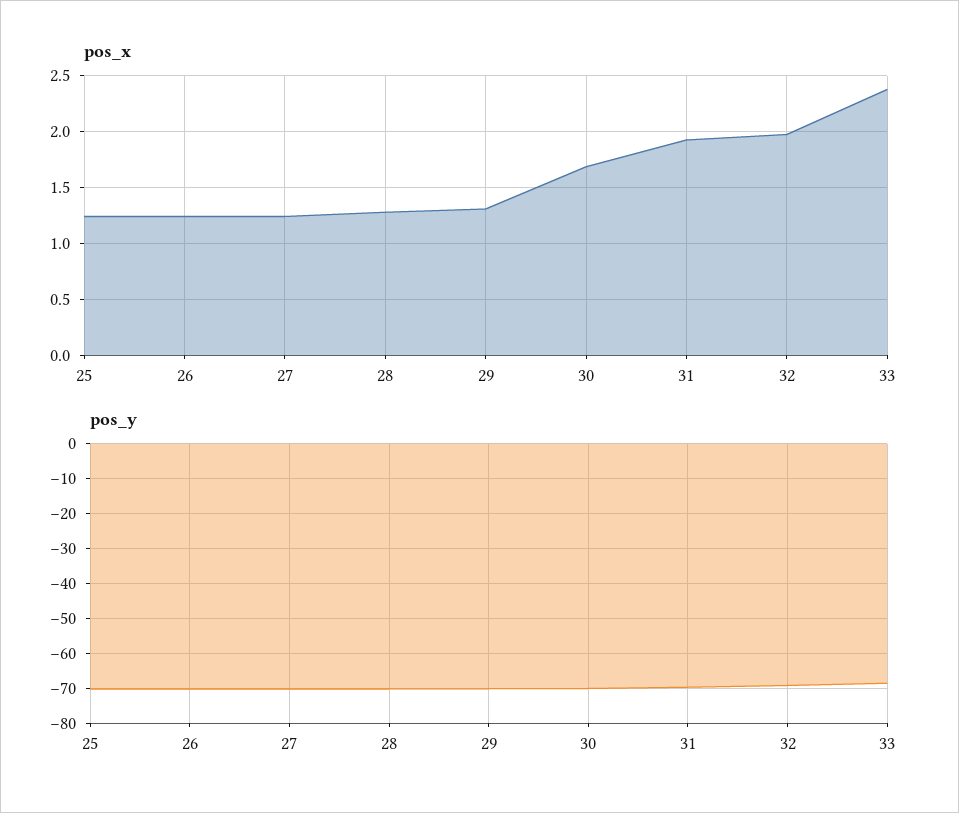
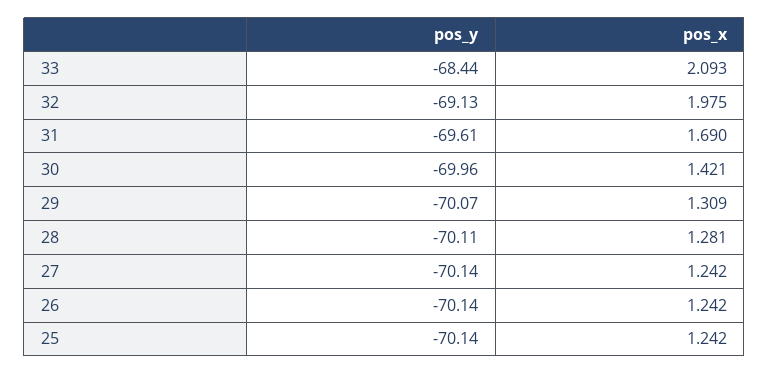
pos_x, 30: 1.7 -> 1.421
pos_x, 31: 1.9 -> 1.69
pos_x, 33: 2.4 -> 2.093

